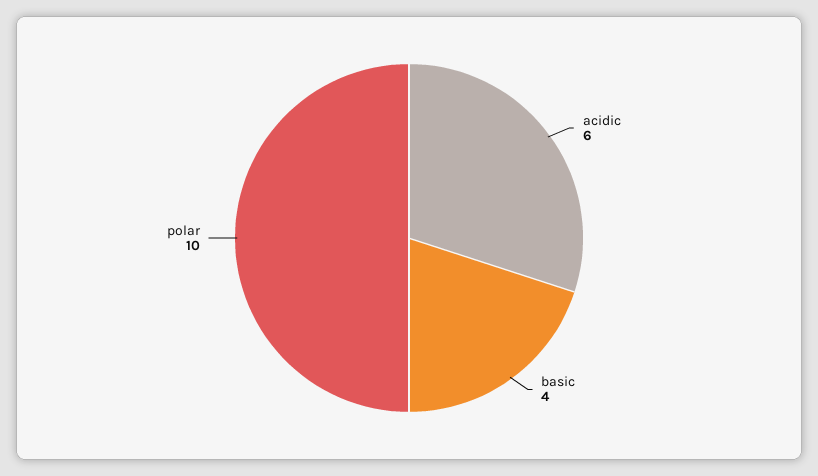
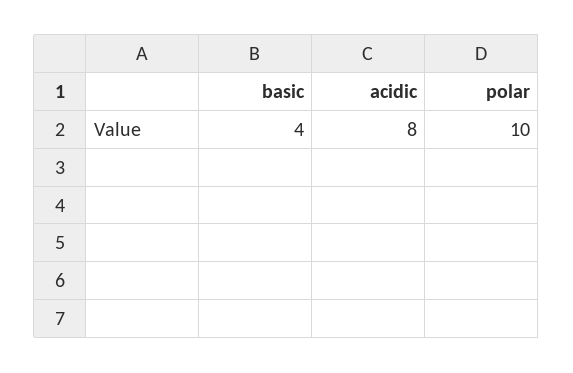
acidic: 6 -> 8

